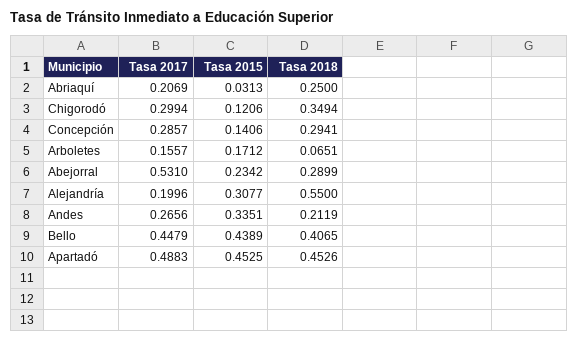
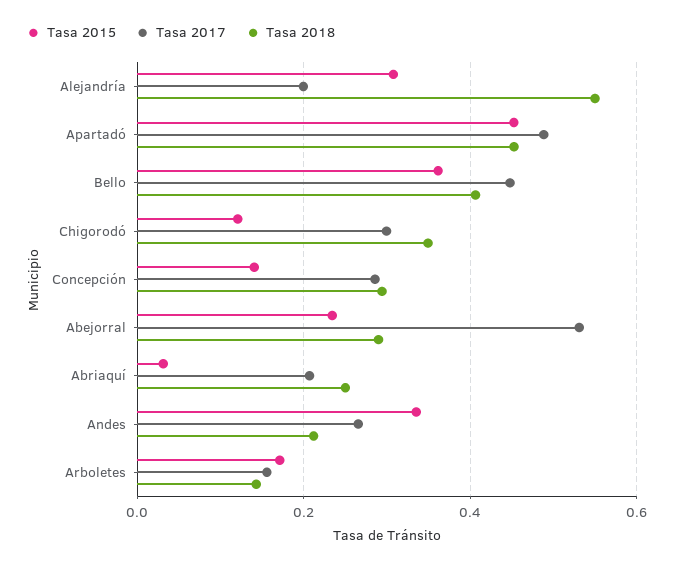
Tasa 2018, Arboletes: 0.0651 -> 0.14
Tasa 2015, Bello: 0.4389 -> 0.36

